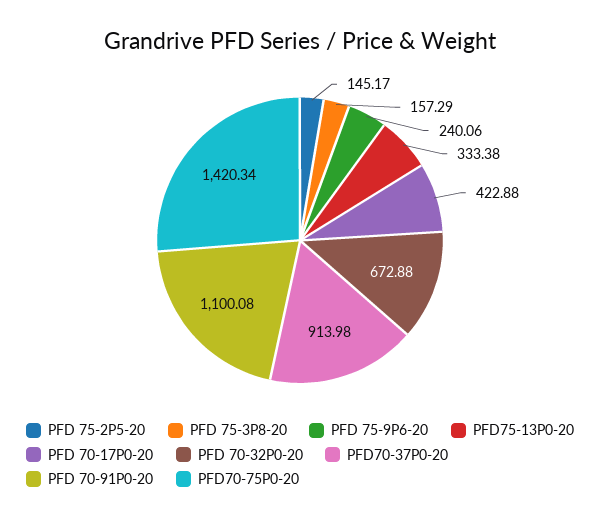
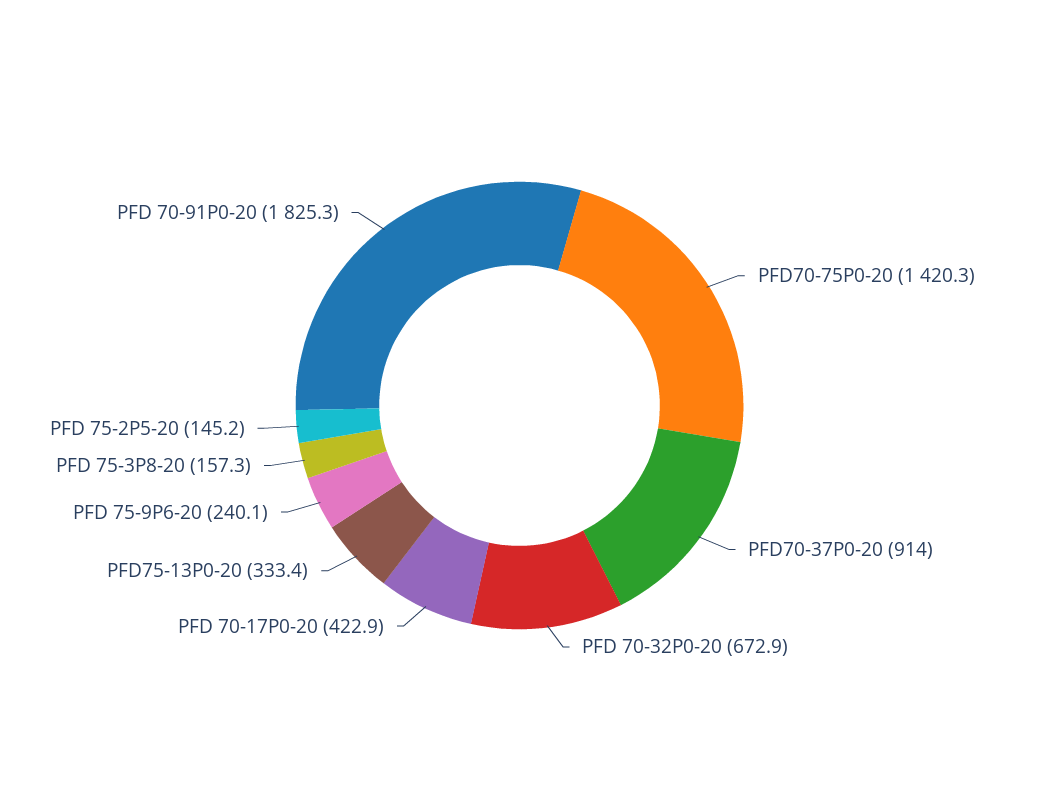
PFD 70-91P0-20: 1100.08 -> 1825.3

